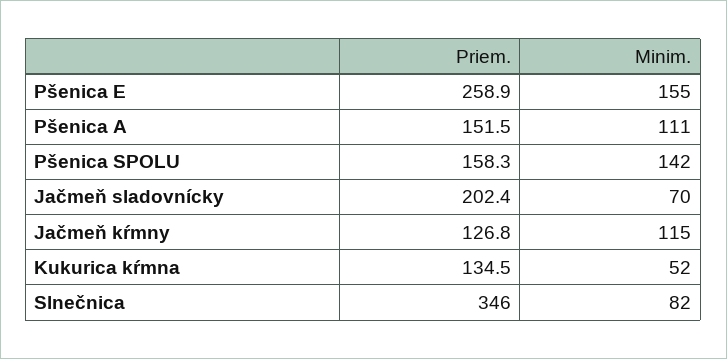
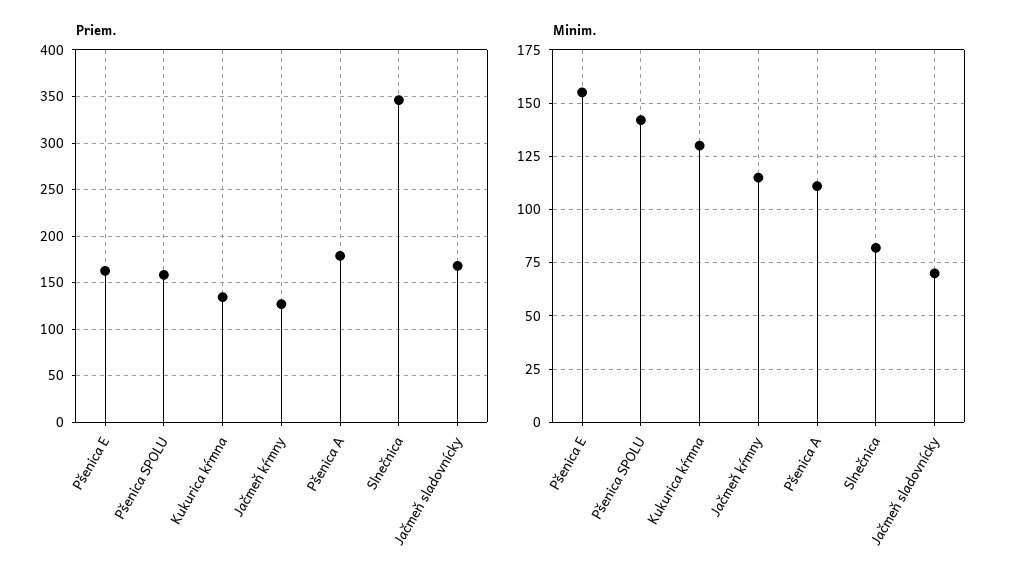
Priem., Pšenica E: 258.9 -> 160
Priem., Pšenica A: 151.5 -> 180
Priem., Jačmeň sladovnícky: 202.4 -> 170
Minim., Kukurica kŕmna: 52 -> 130

